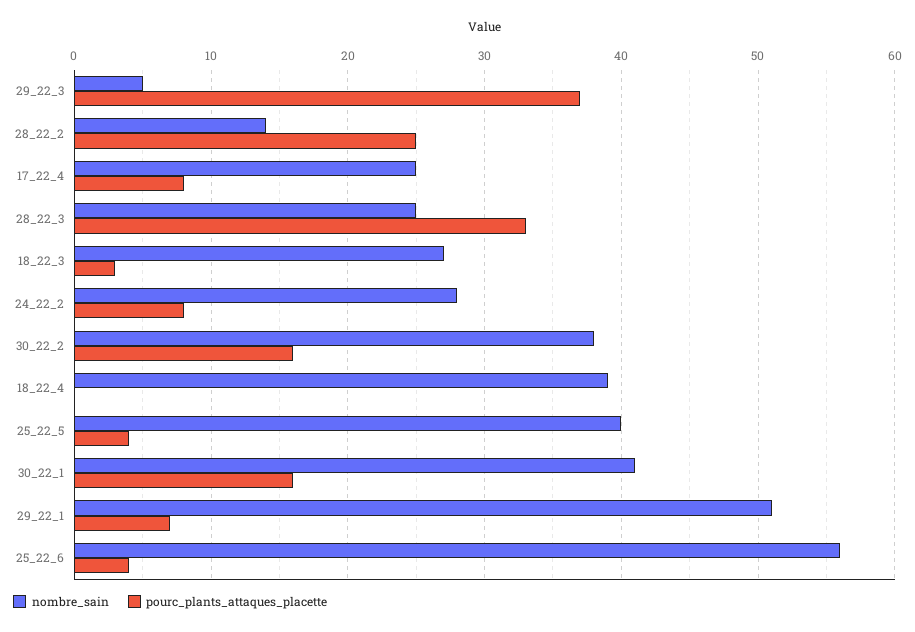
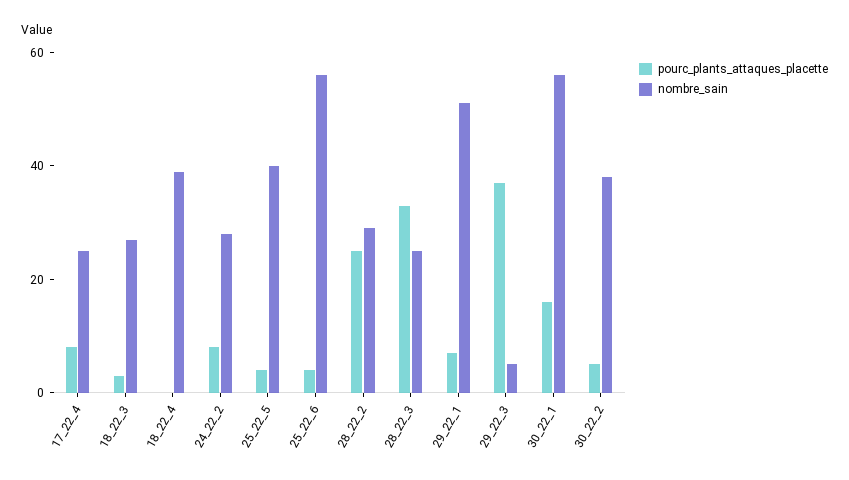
nombre_sain, 28_22_2: 14 -> 30
pourc_plants_attaques_placette, 30_22_2: 16 -> 5
nombre_sain, 30_22_1: 41 -> 55

